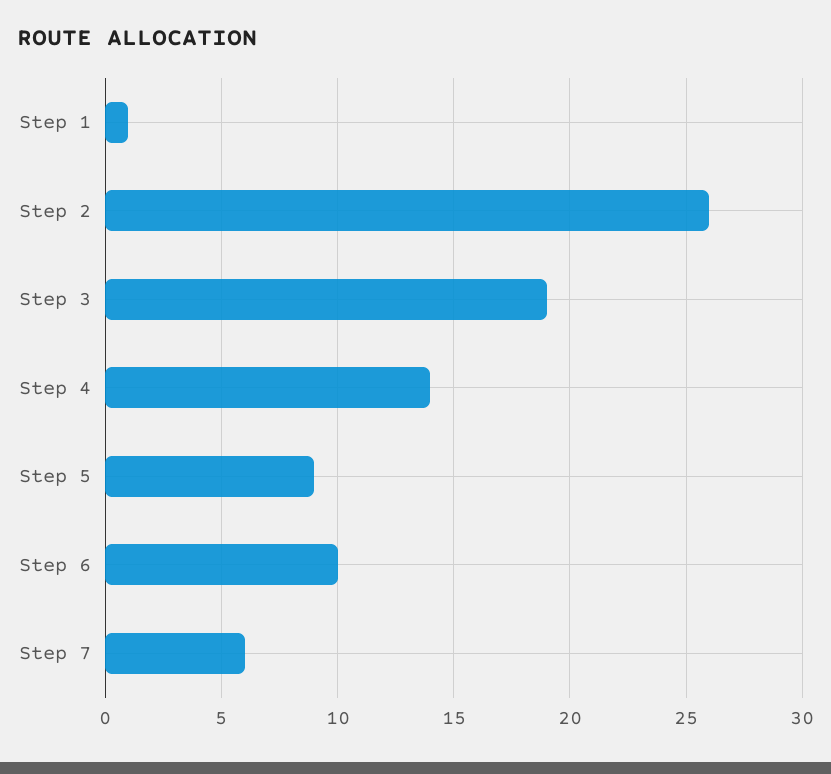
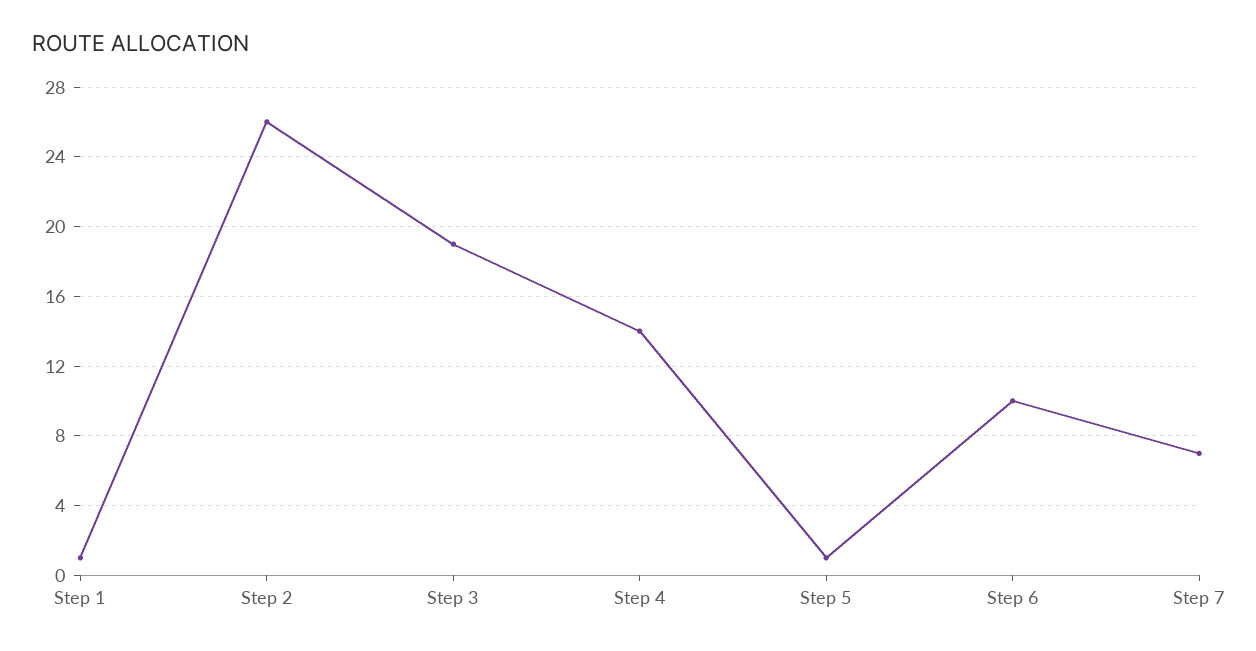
Step 5: 9 -> 1
Step 7: 6 -> 7

